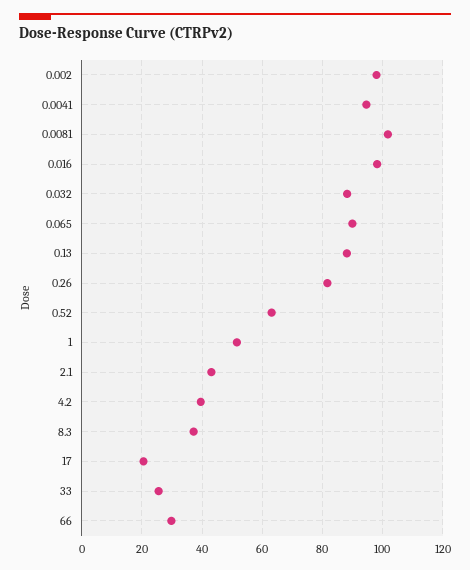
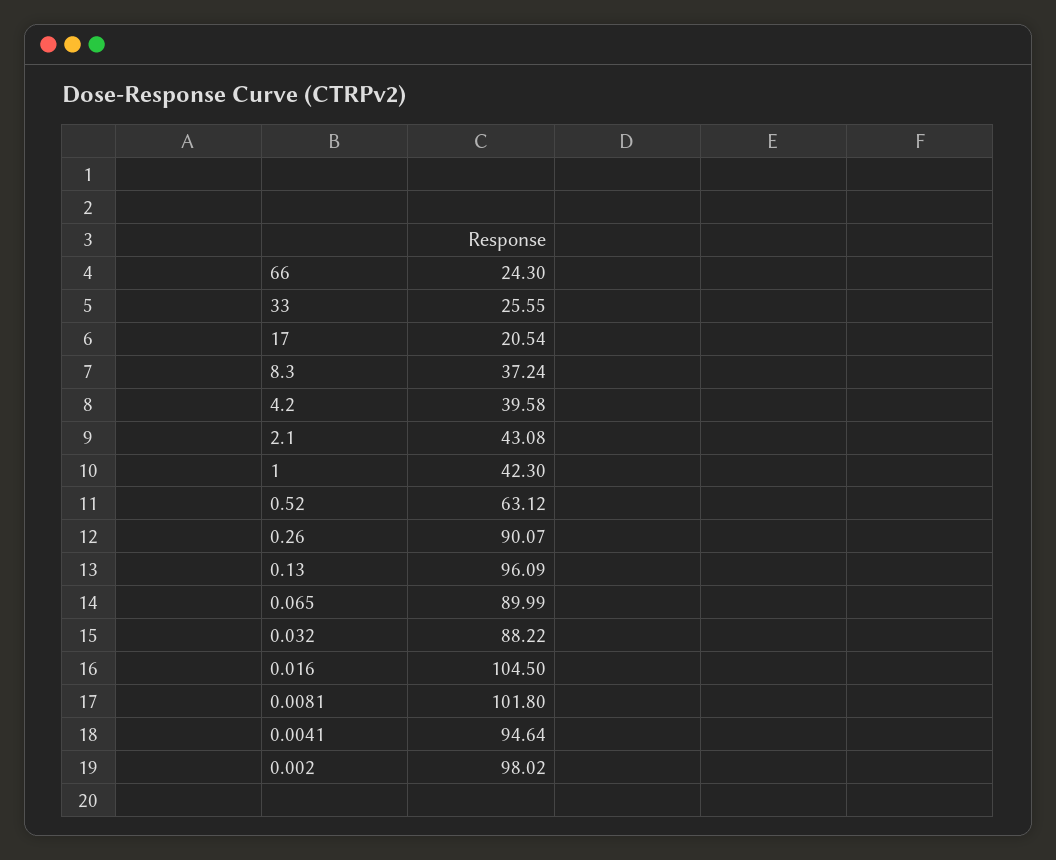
0.016: 98 -> 104.5
0.13: 88 -> 96.09
0.26: 82 -> 90.07
1: 52 -> 42.3
66: 30 -> 24.3

